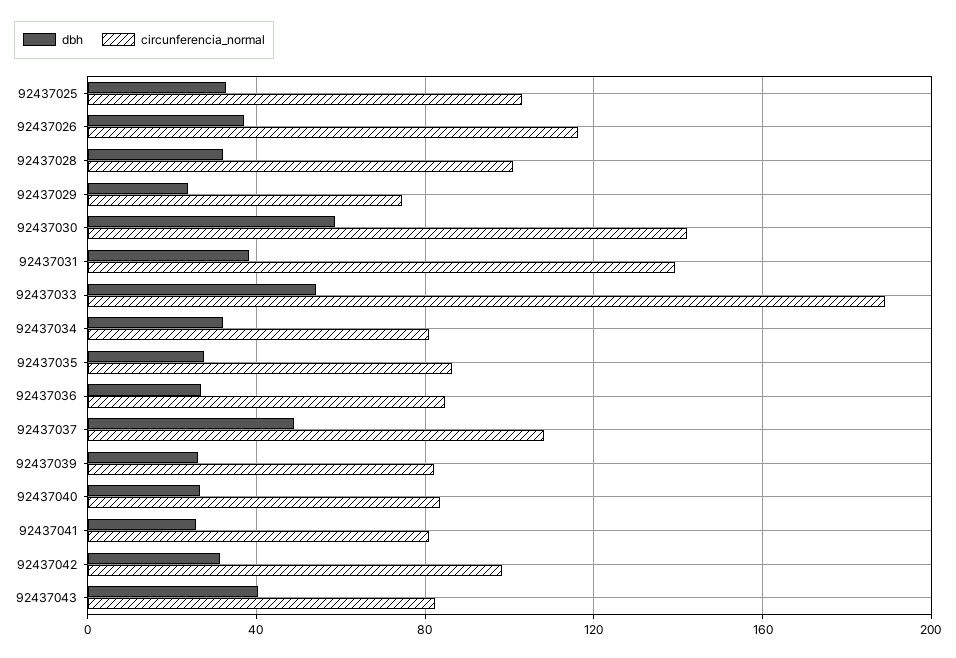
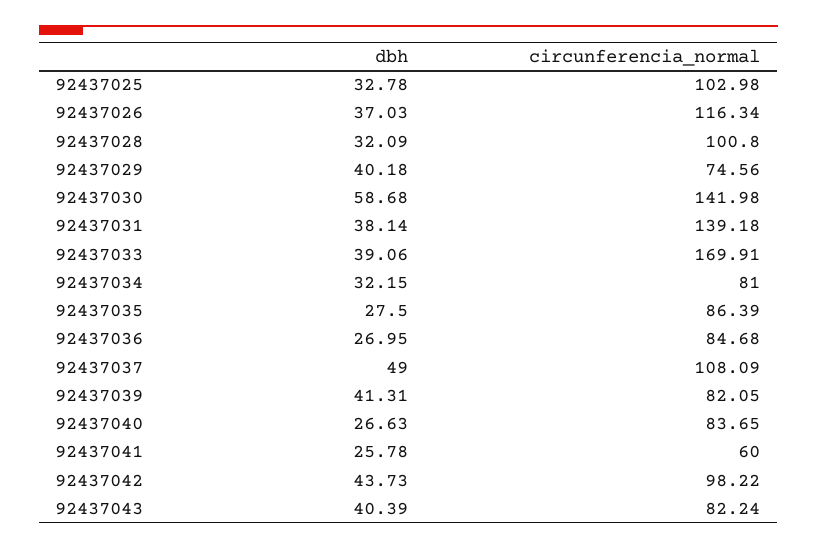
dbh, 92437029: 25 -> 40.18
dbh, 92437033: 55 -> 39.06
circunferencia_normal, 92437033: 190 -> 169.91
dbh, 92437039: 25 -> 41.31
circunferencia_normal, 92437041: 80 -> 60
dbh, 92437042: 30 -> 43.73

